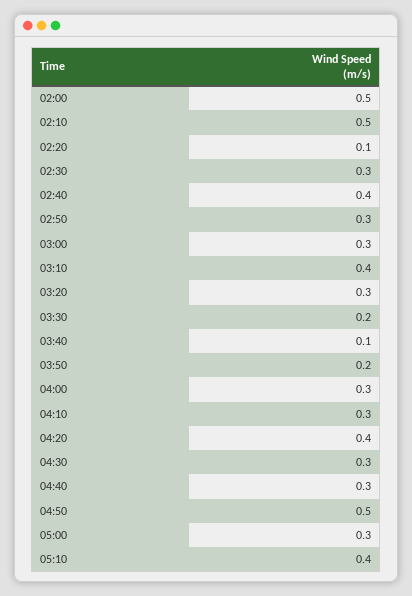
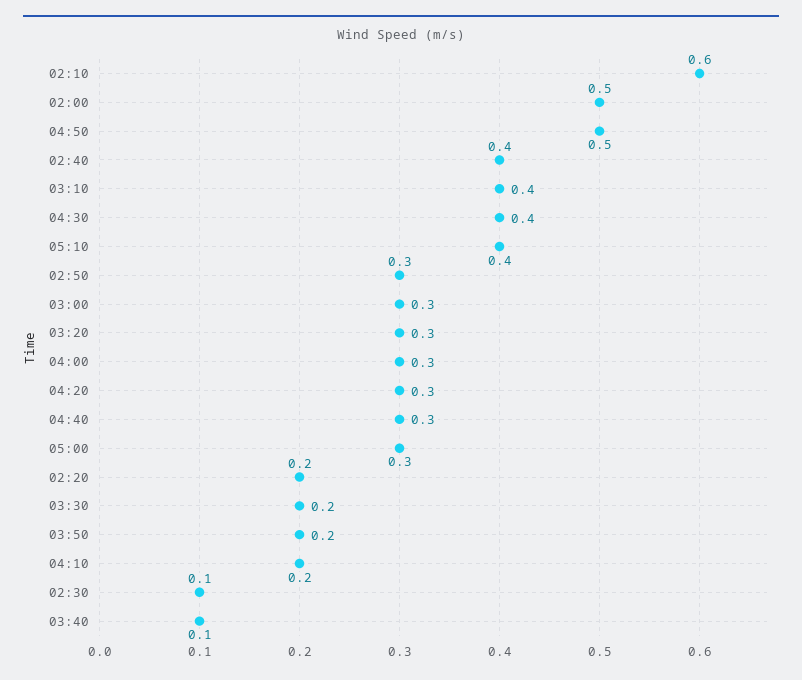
02:10: 0.5 -> 0.6
02:20: 0.1 -> 0.2
02:30: 0.3 -> 0.1
04:10: 0.3 -> 0.2
04:20: 0.4 -> 0.3
04:30: 0.3 -> 0.4

